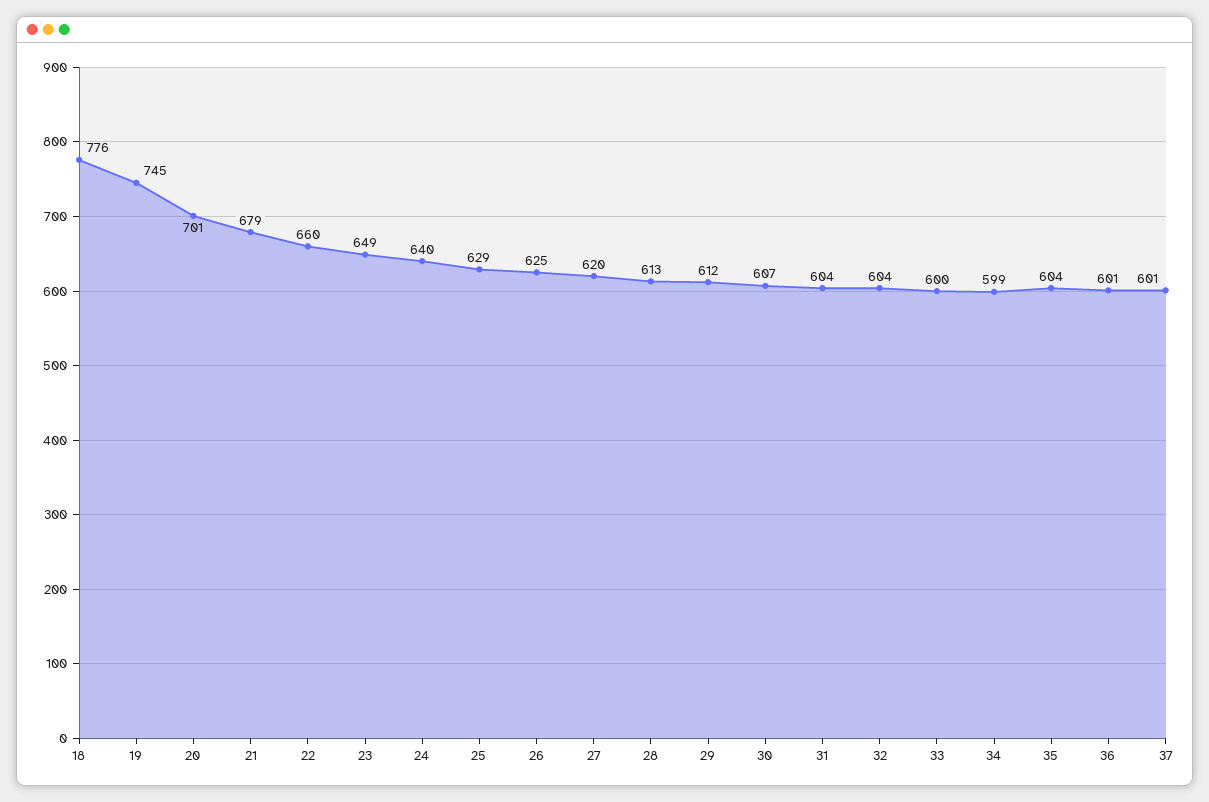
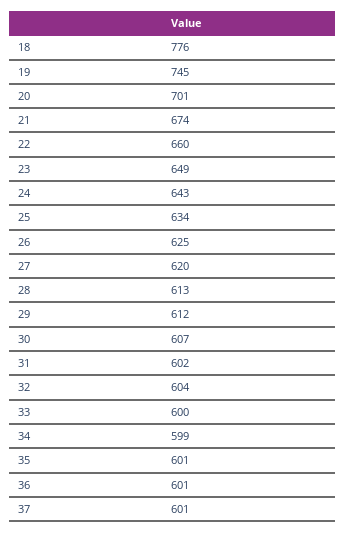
21: 679 -> 674
24: 640 -> 643
25: 629 -> 634
31: 604 -> 602
35: 604 -> 601

